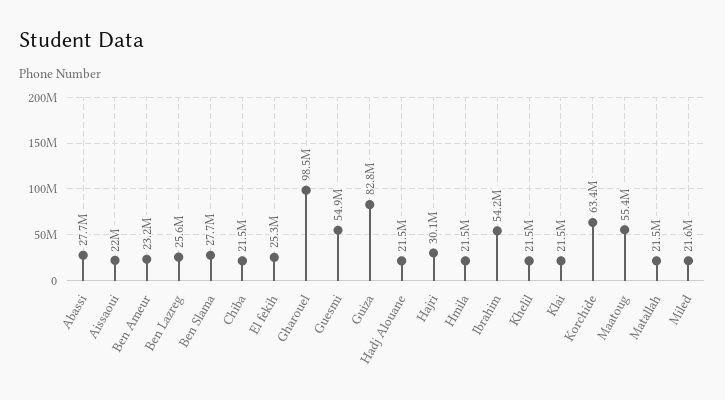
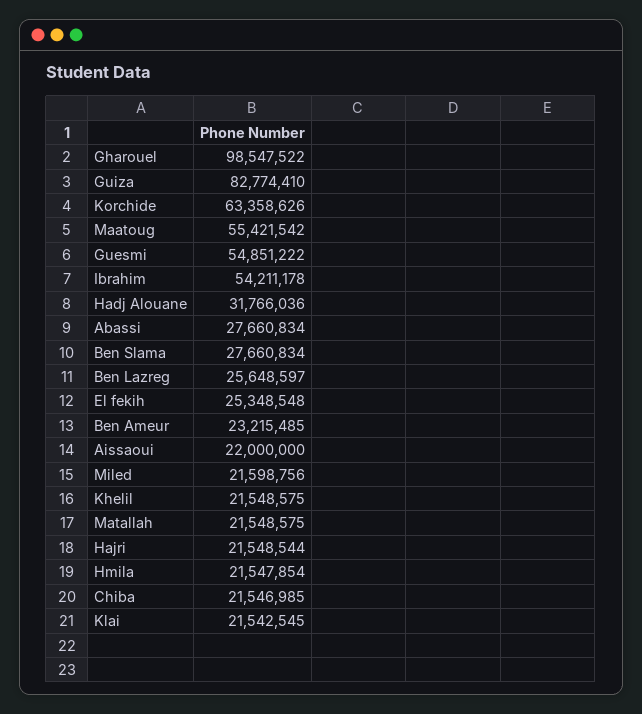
Hadj Alouane: 21500000 -> 31766036
Hajri: 30100000 -> 21548544

